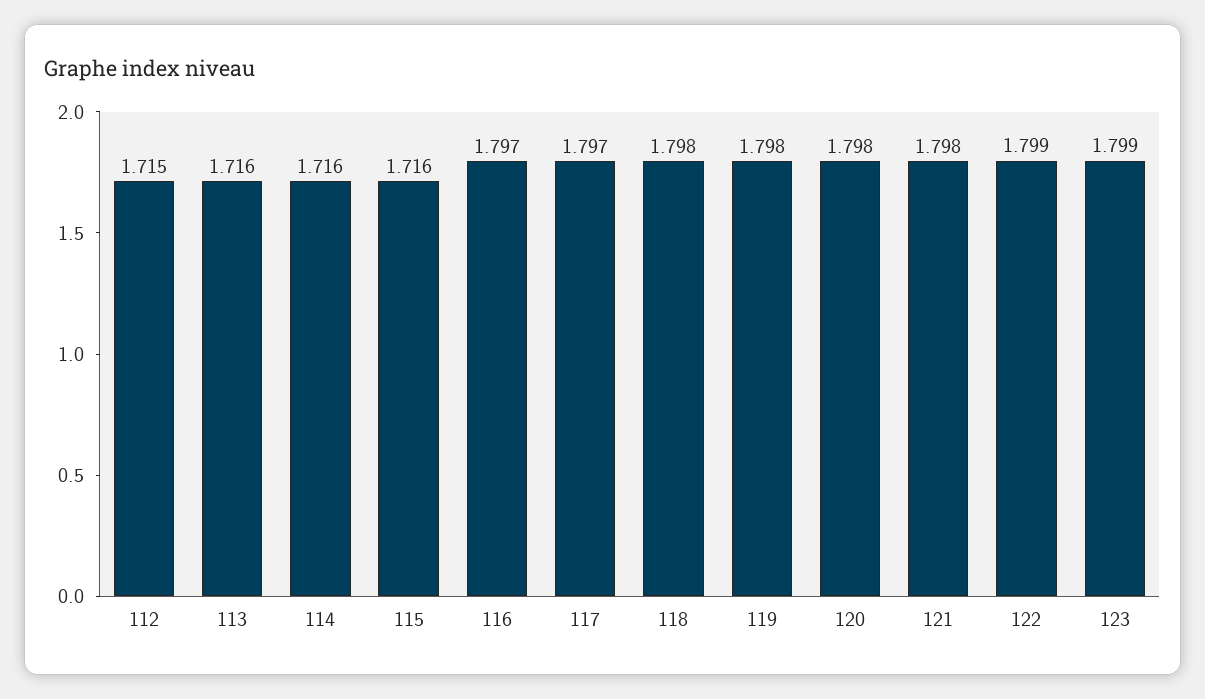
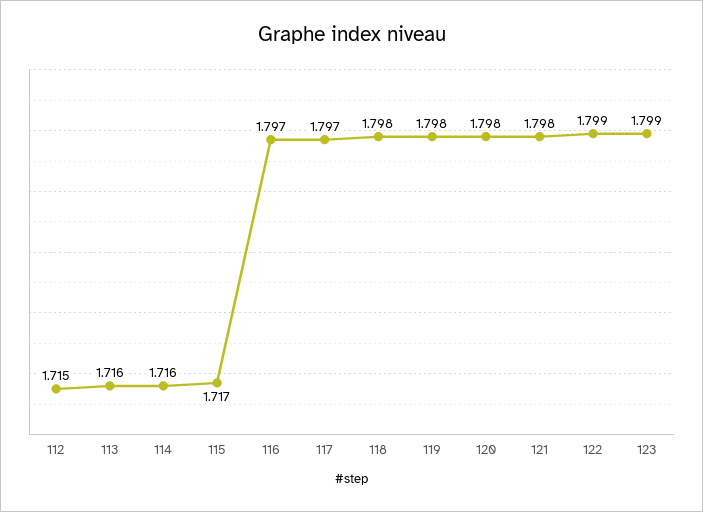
115: 1.716 -> 1.717

